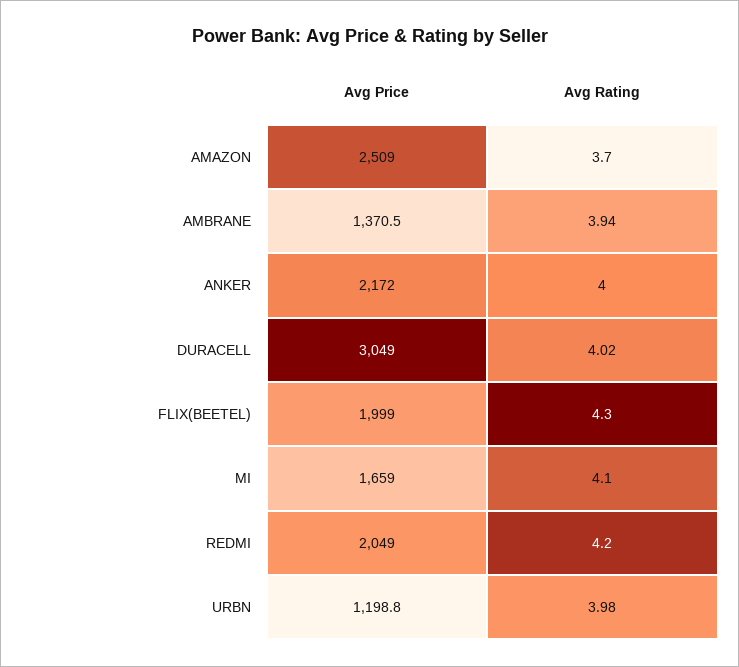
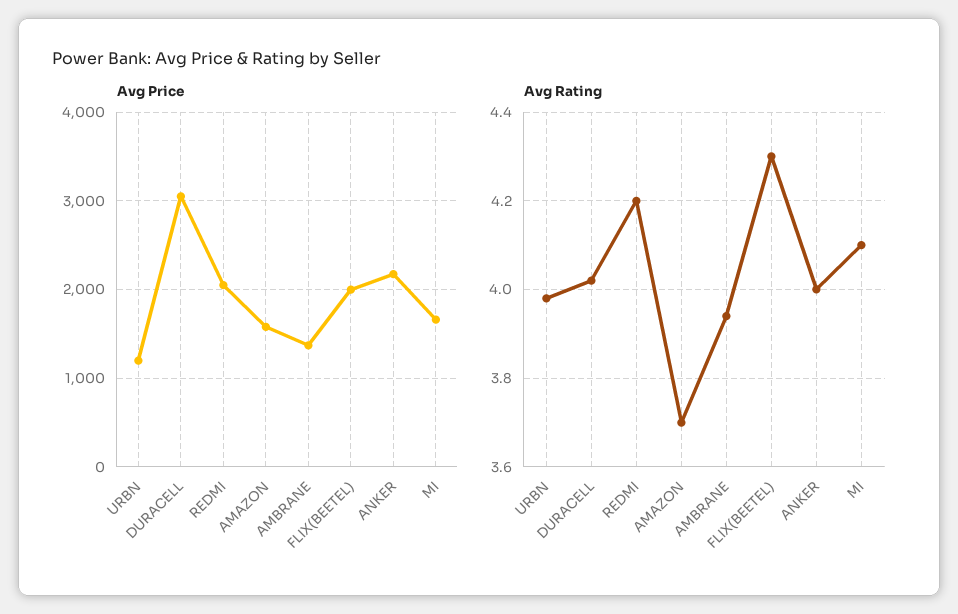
Avg Price, AMAZON: 2509 -> 1600

